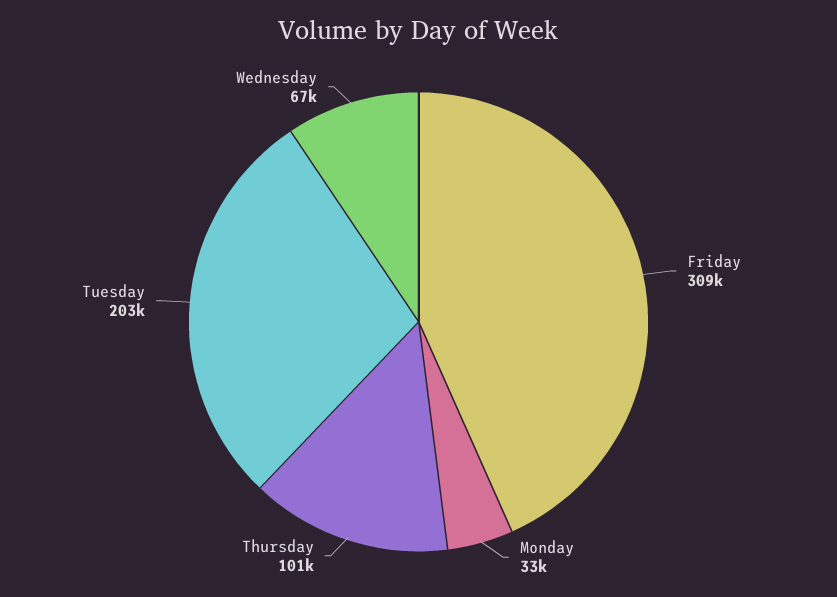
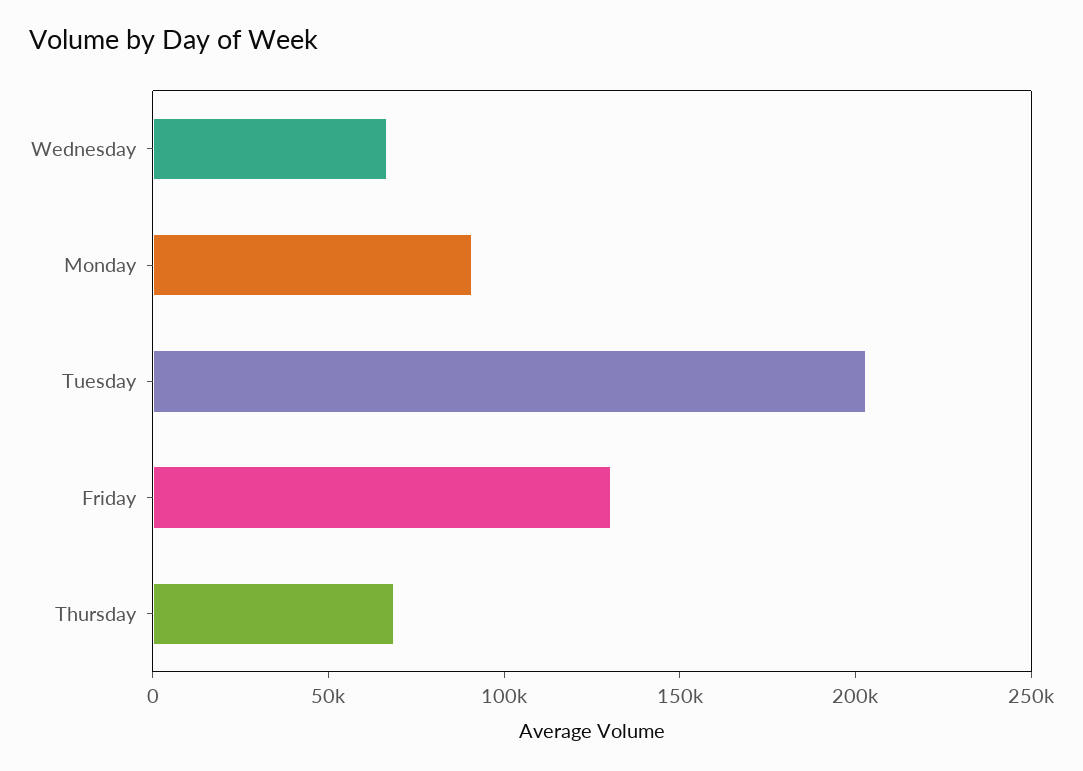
Friday: 309000 -> 130000
Monday: 33000 -> 90000
Thursday: 101000 -> 70000

